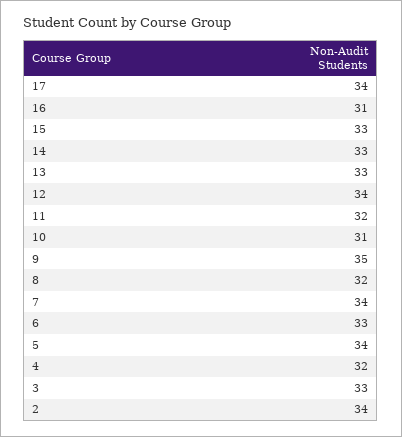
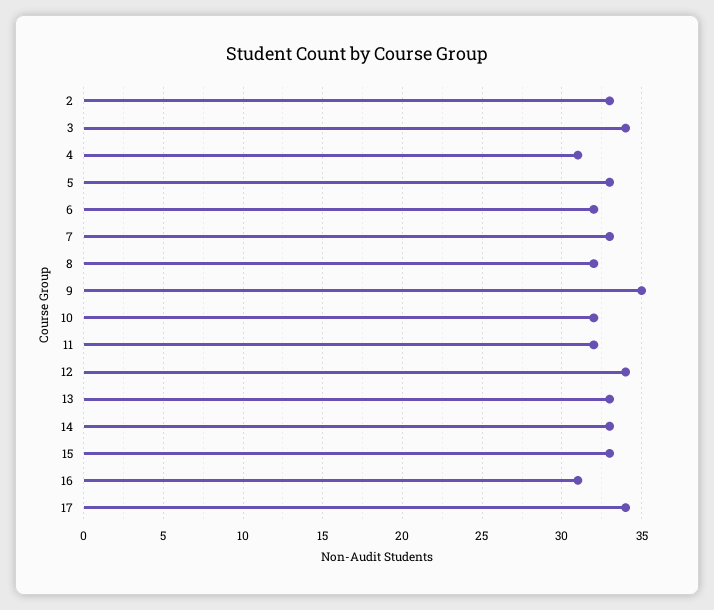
10: 31 -> 32
7: 34 -> 33
6: 33 -> 32
5: 34 -> 33
4: 32 -> 31
3: 33 -> 34
2: 34 -> 33

